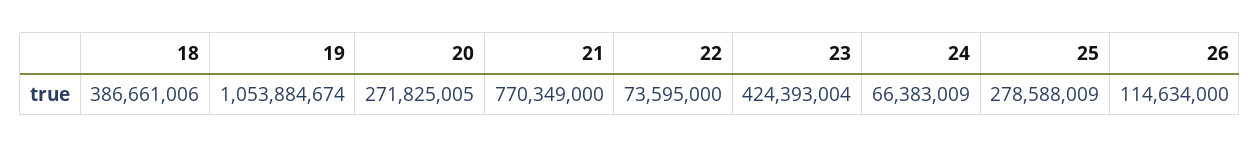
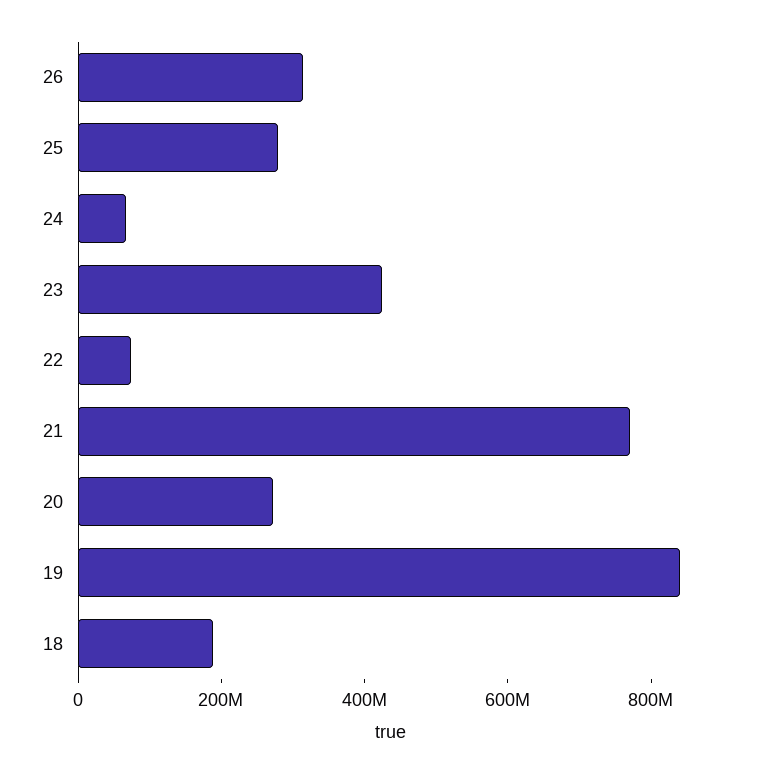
18: 386661006 -> 200000000
19: 1053884674 -> 850000000
26: 114634000 -> 300000000

